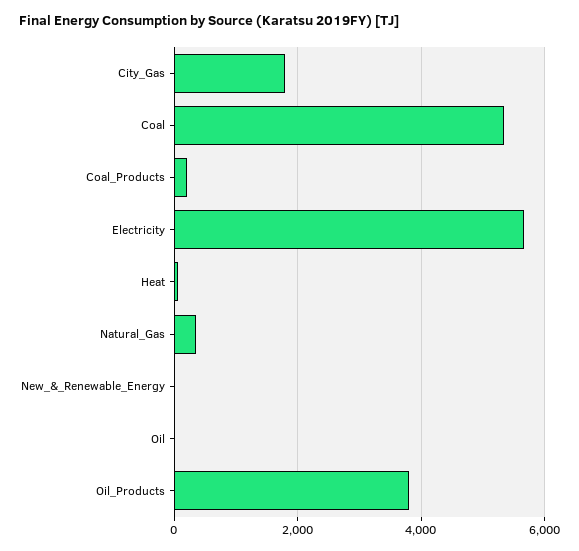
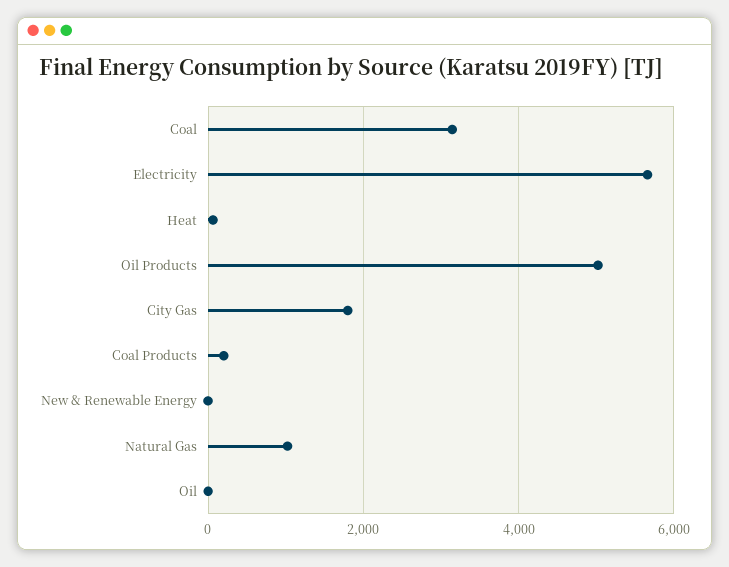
Coal: 5400 -> 3200
Natural_Gas: 400 -> 1000
Oil_Products: 3800 -> 5000

